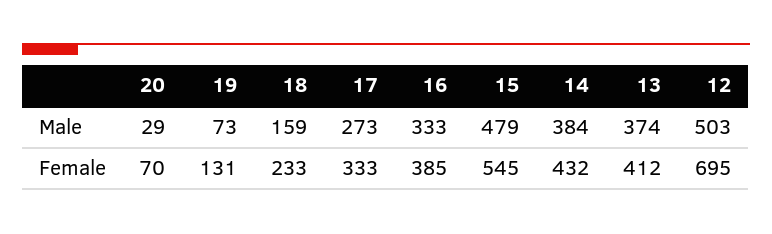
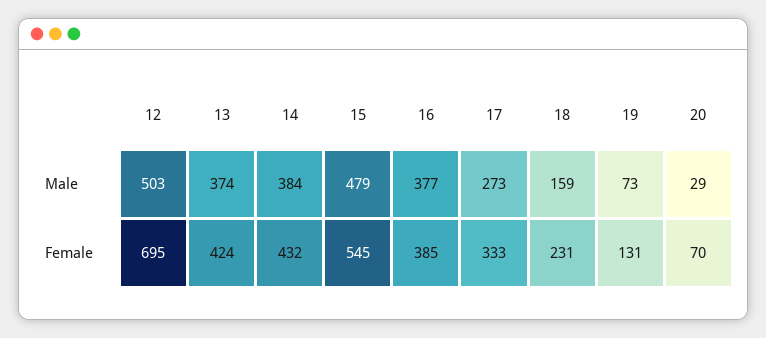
16, Male: 333 -> 377
18, Female: 233 -> 231
13, Female: 412 -> 424

